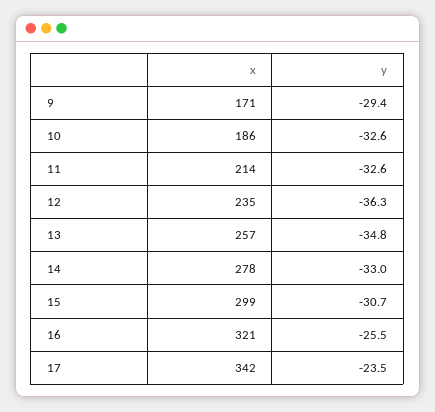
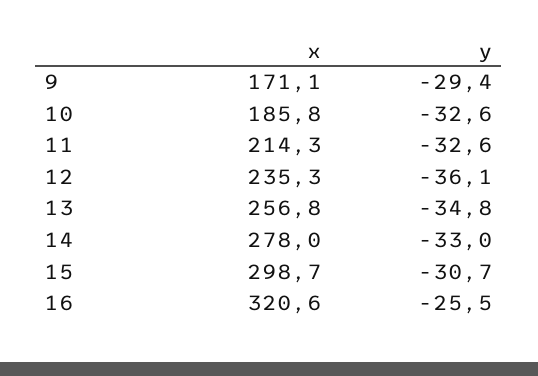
y, 12: -36.3 -> -36.1
x, 17: 342 -> none
y, 17: -23.5 -> none

